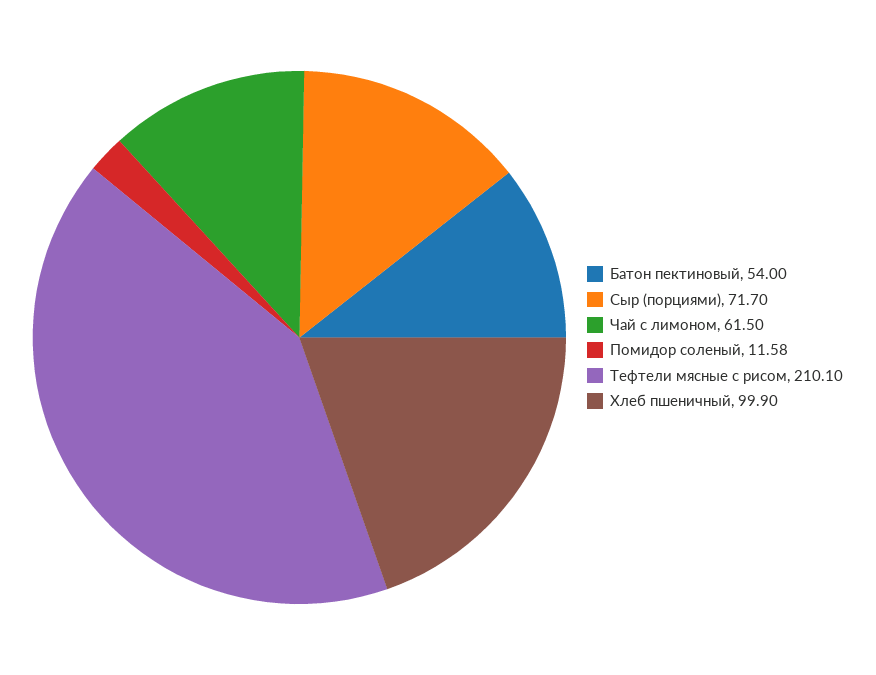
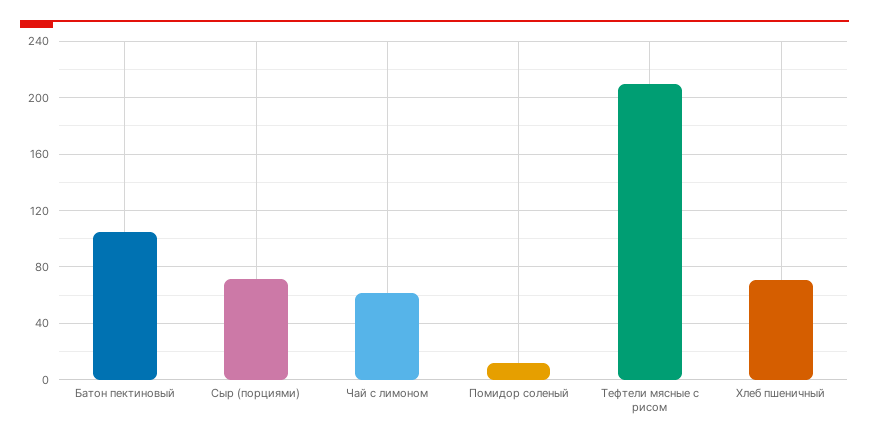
Батон пектиновый: 54 -> 105
Хлеб пшеничный: 99.9 -> 70

